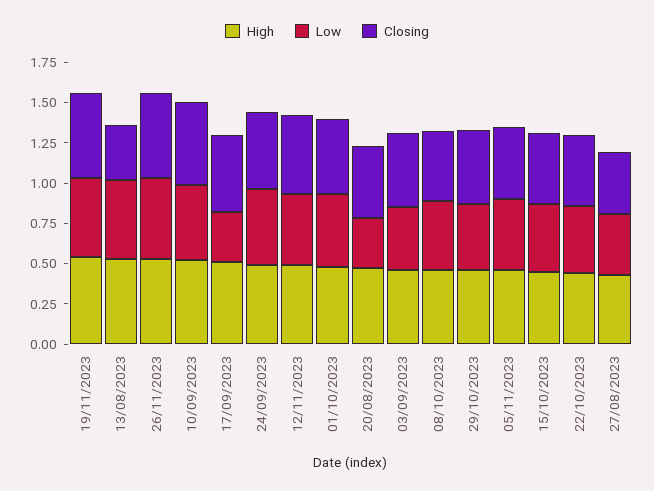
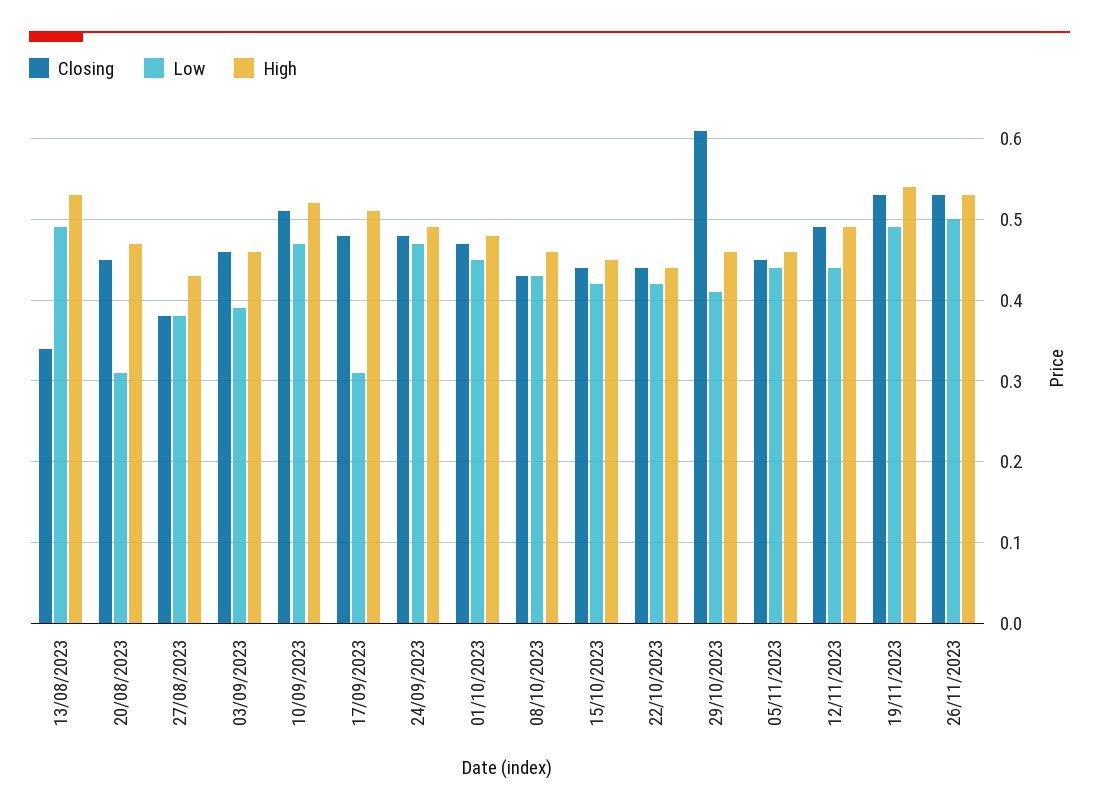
Closing, 29/10/2023: 0.45 -> 0.61

